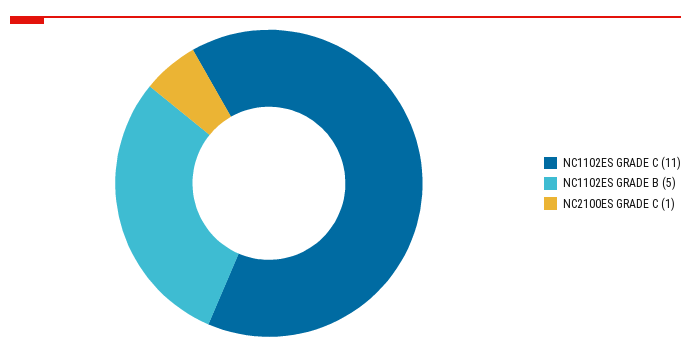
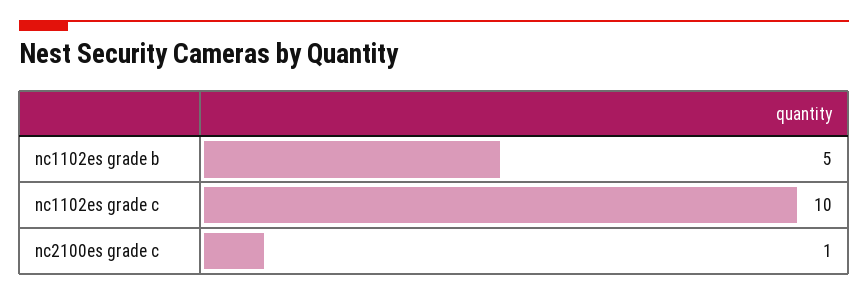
NC1102ES GRADE C: 11 -> 10

